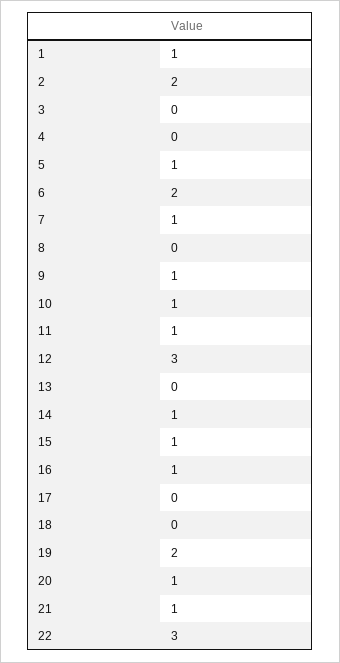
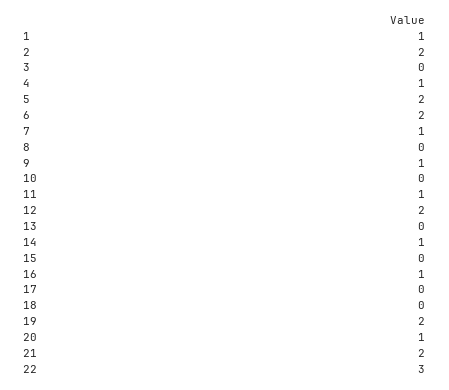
4: 0 -> 1
5: 1 -> 2
10: 1 -> 0
12: 3 -> 2
15: 1 -> 0
21: 1 -> 2

